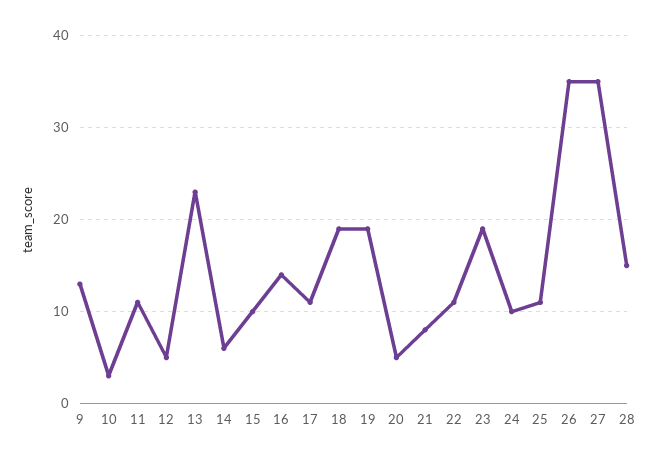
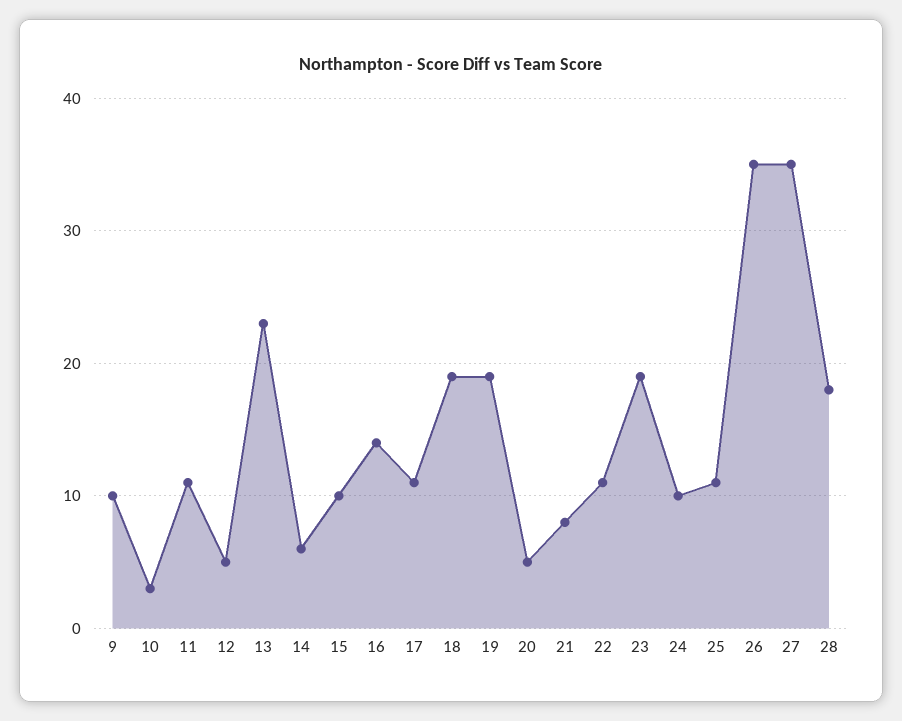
9: 13 -> 10
28: 15 -> 18

